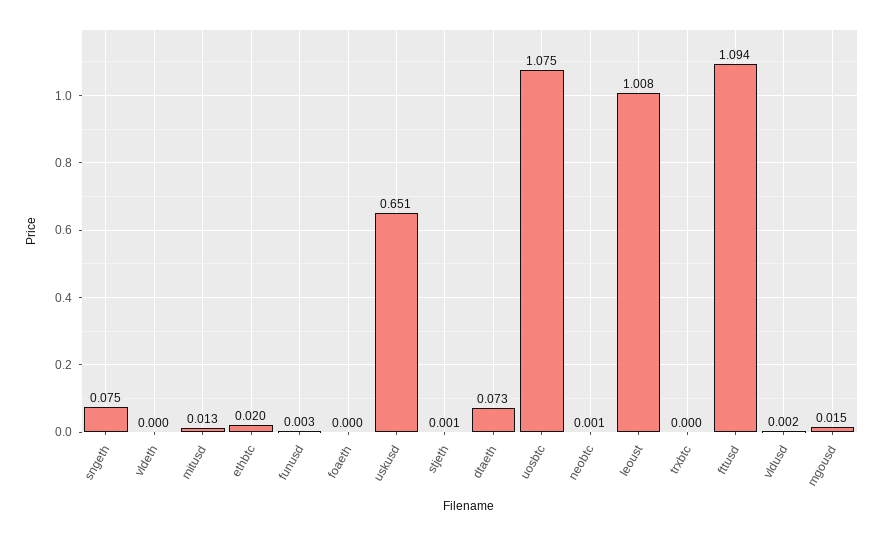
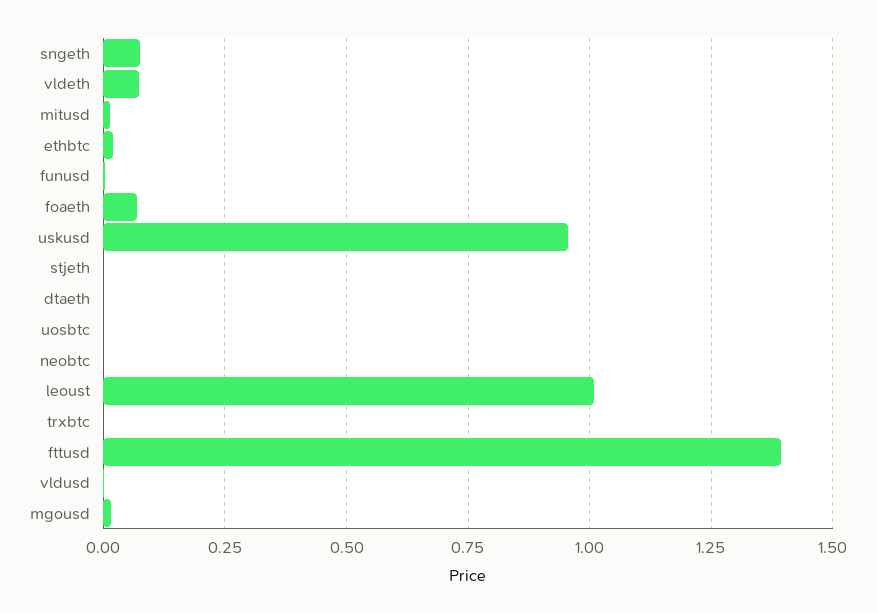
vldeth: 0 -> 0.075
foaeth: 0 -> 0.075
uskusd: 0.651 -> 0.95
dtaeth: 0.073 -> 0
uosbtc: 1.075 -> 0
fttusd: 1.094 -> 1.4

